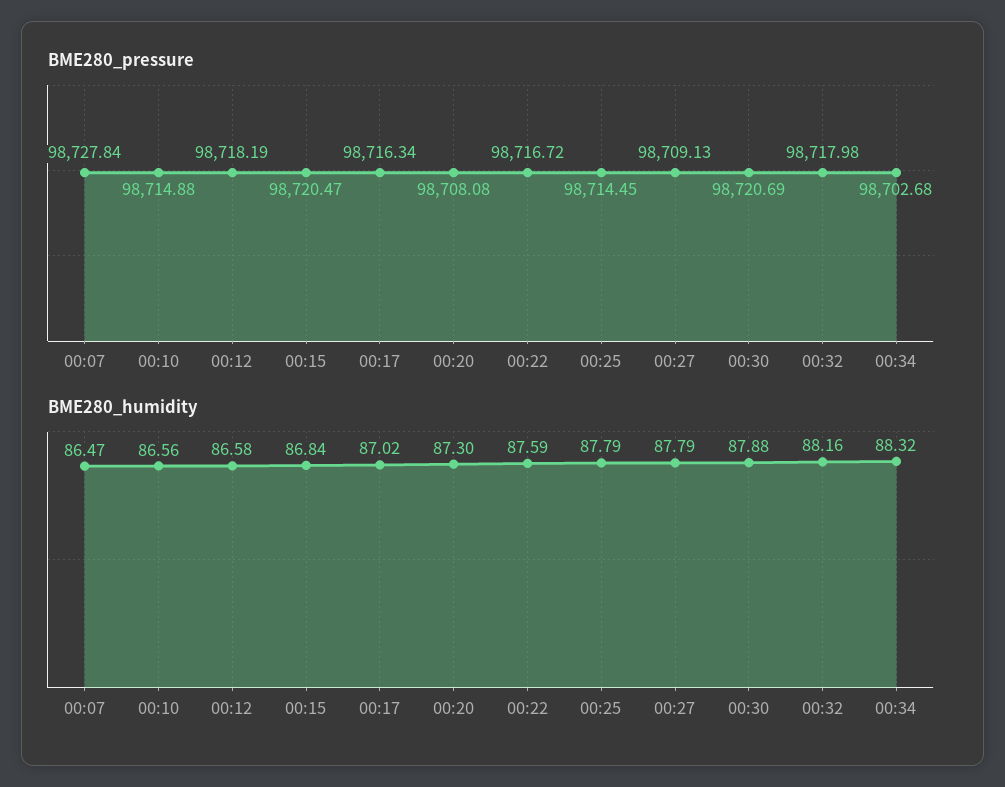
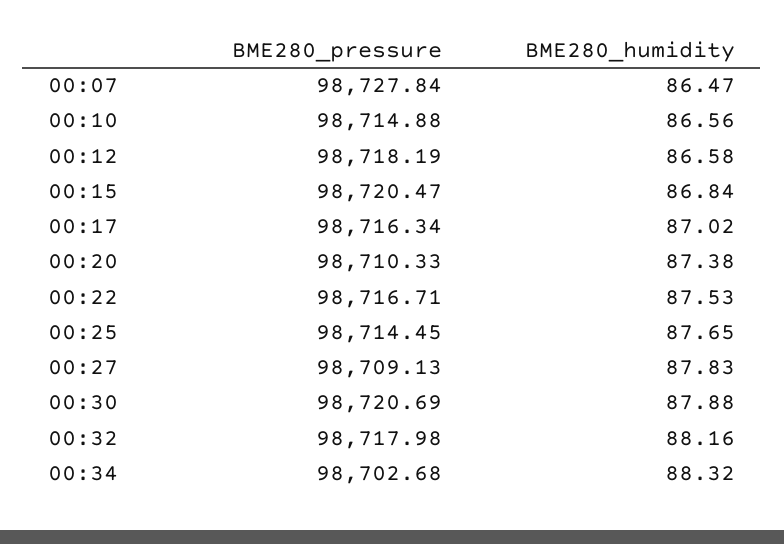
BME280_pressure, 00:20: 98708.08 -> 98710.33
BME280_pressure, 00:22: 98716.72 -> 98716.71
BME280_humidity, 00:20: 87.3 -> 87.38
BME280_humidity, 00:22: 87.59 -> 87.53
BME280_humidity, 00:25: 87.79 -> 87.65
BME280_humidity, 00:27: 87.79 -> 87.83

